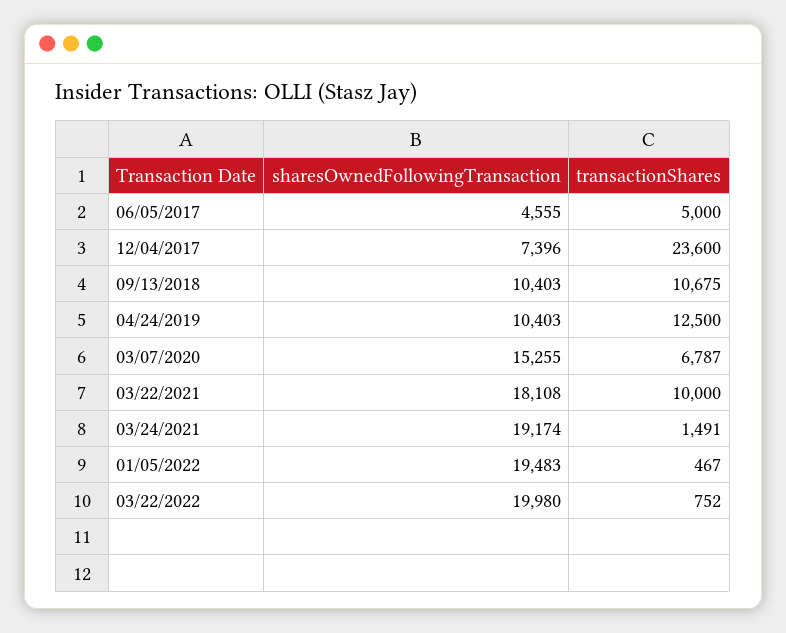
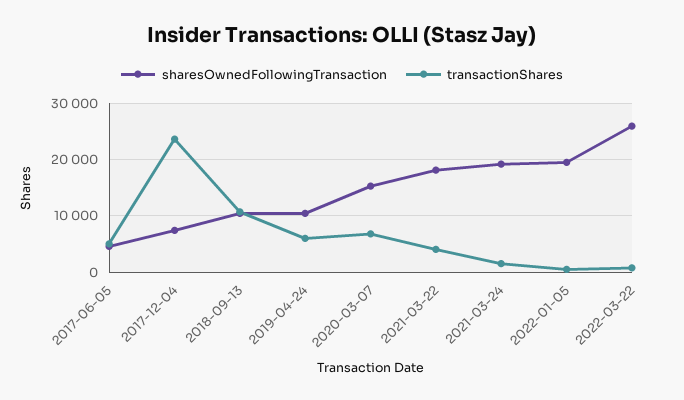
transactionShares, 04/24/2019: 12500 -> 6000
transactionShares, 03/22/2021: 10000 -> 4000
sharesOwnedFollowingTransaction, 03/22/2022: 19980 -> 26000

